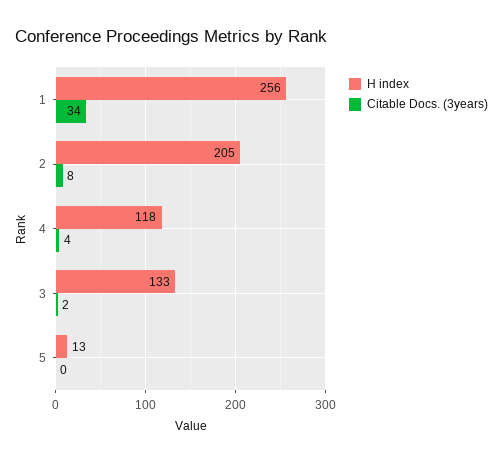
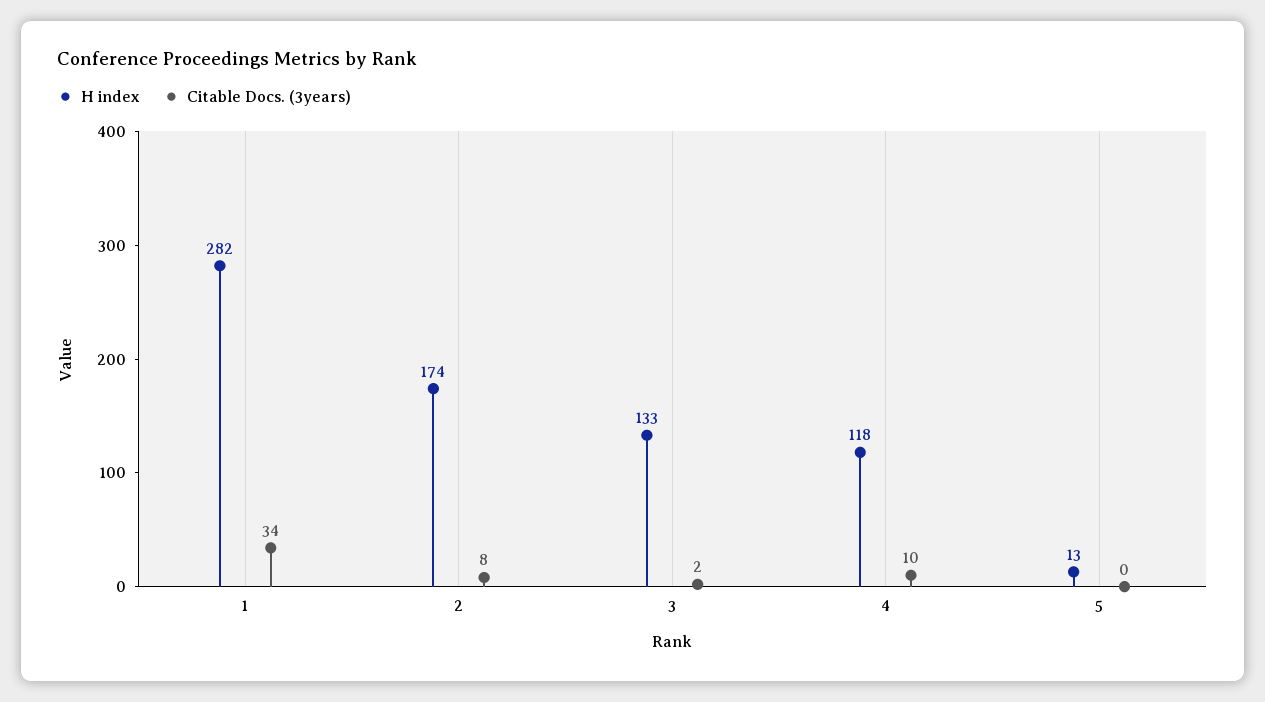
H index, 1: 256 -> 282
H index, 2: 205 -> 174
Citable Docs. (3years), 4: 4 -> 10

